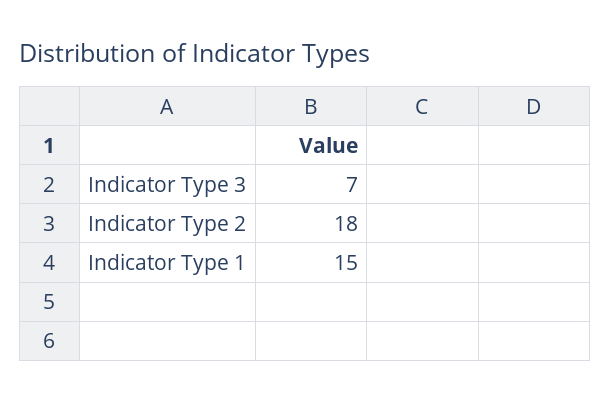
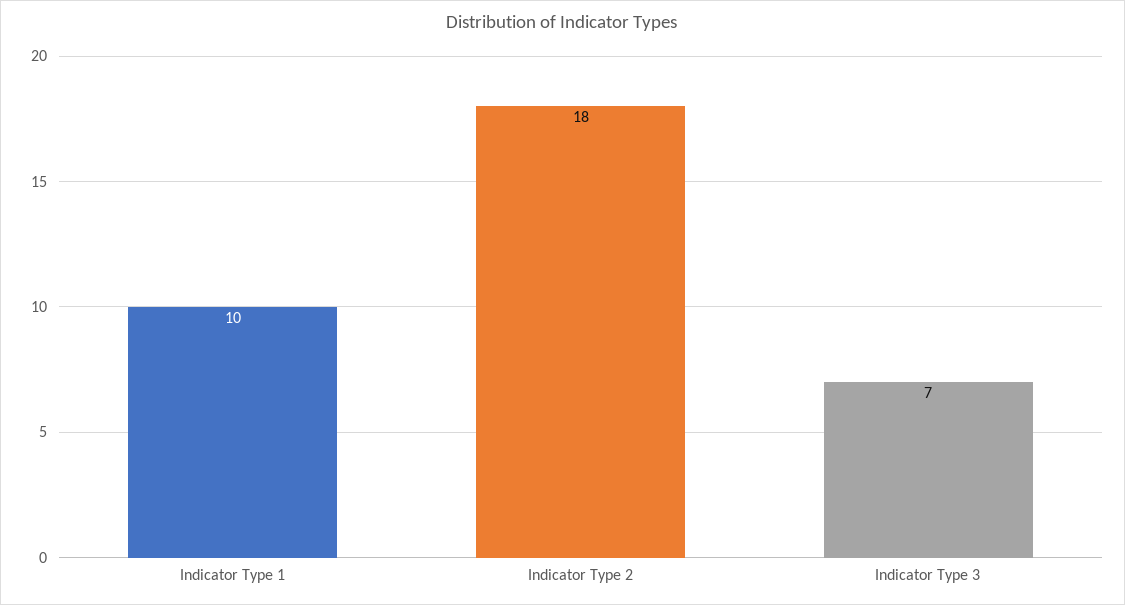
Indicator Type 1: 15 -> 10

